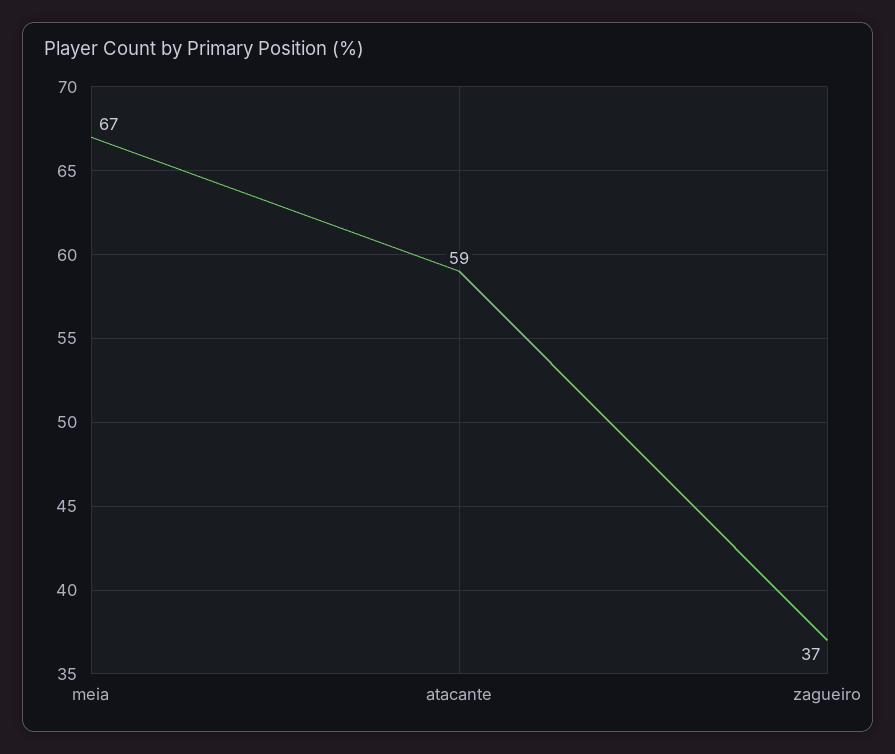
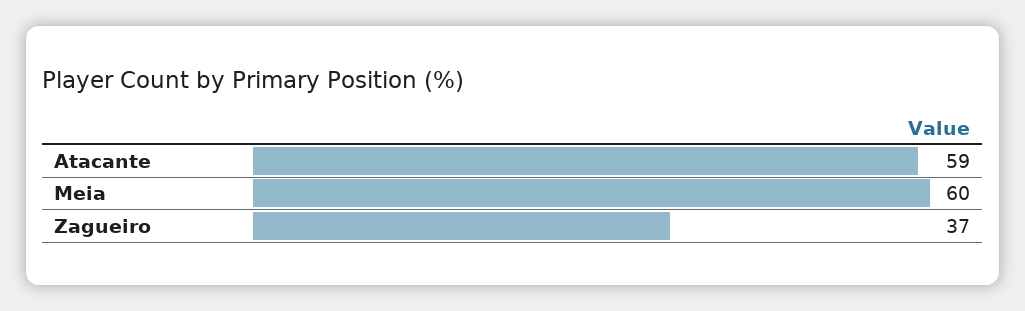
meia: 67 -> 60

